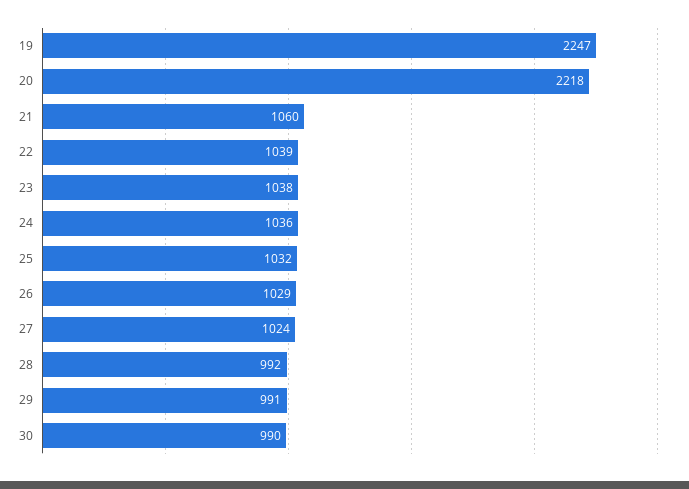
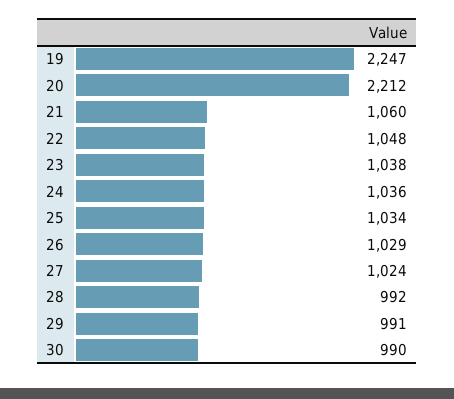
20: 2218 -> 2212
22: 1039 -> 1048
25: 1032 -> 1034

